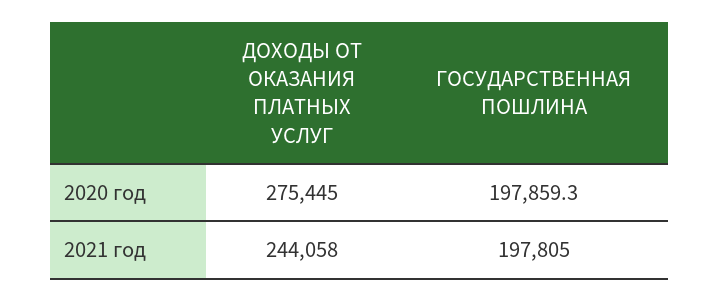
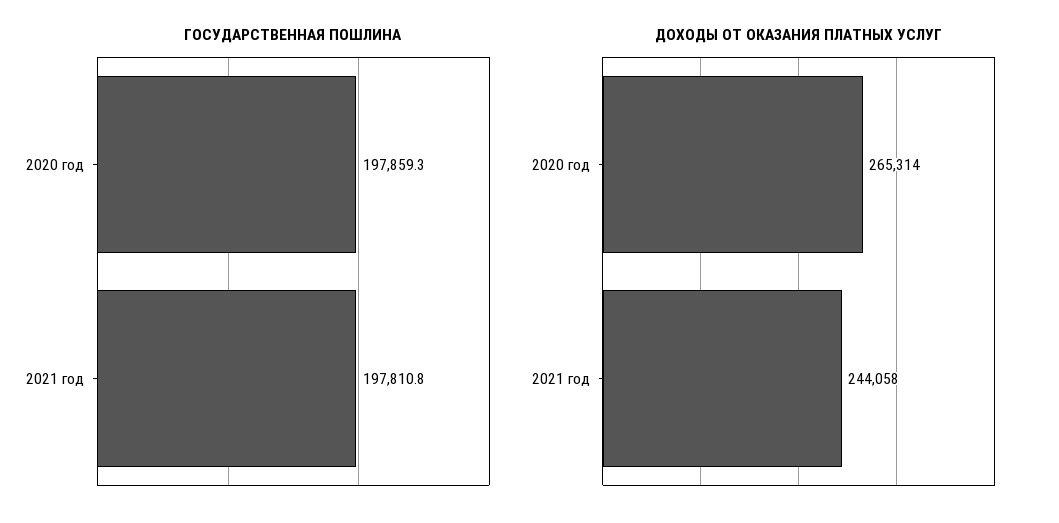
ДОХОДЫ ОТ ОКАЗАНИЯ ПЛАТНЫХ УСЛУГ, 2020 год: 275445 -> 265314
ГОСУДАРСТВЕННАЯ ПОШЛИНА, 2021 год: 197805 -> 197810.8

